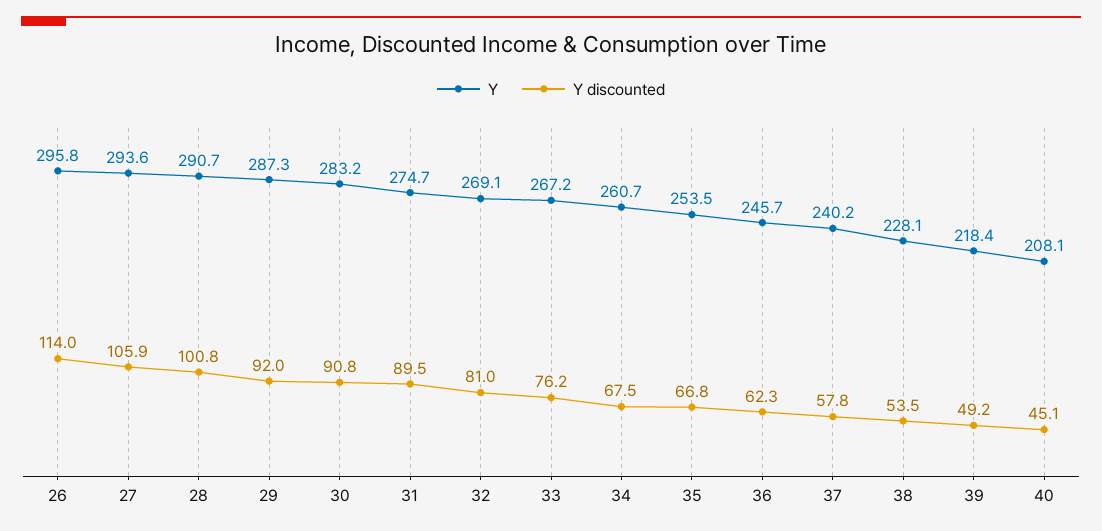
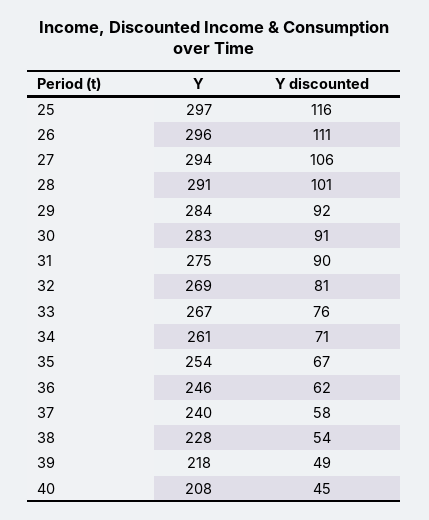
Y discounted, 26: 114 -> 111
Y, 29: 287.3 -> 284
Y discounted, 34: 67.5 -> 71
Y, 25: none -> 297
Y discounted, 25: none -> 116

